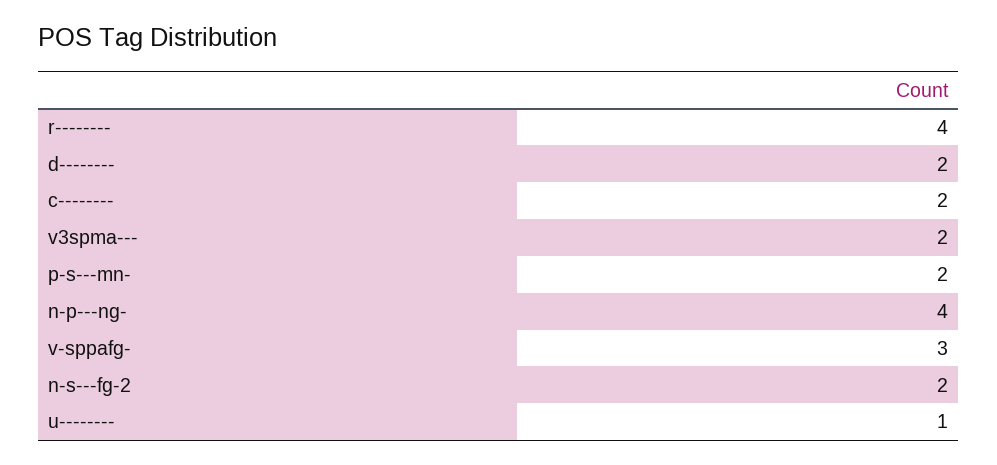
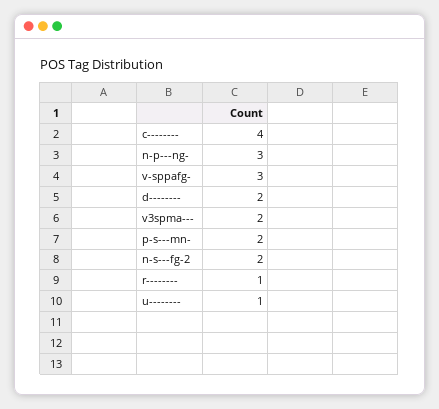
r--------: 4 -> 1
c--------: 2 -> 4
n-p---ng-: 4 -> 3

